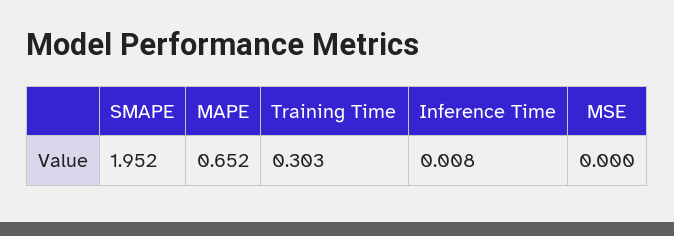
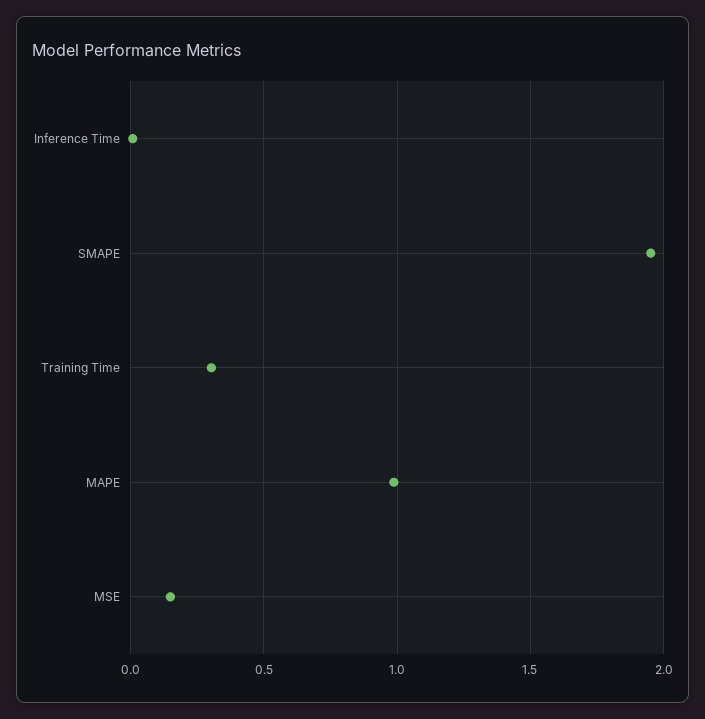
MAPE: 0.652 -> 1
MSE: 0 -> 0.15

